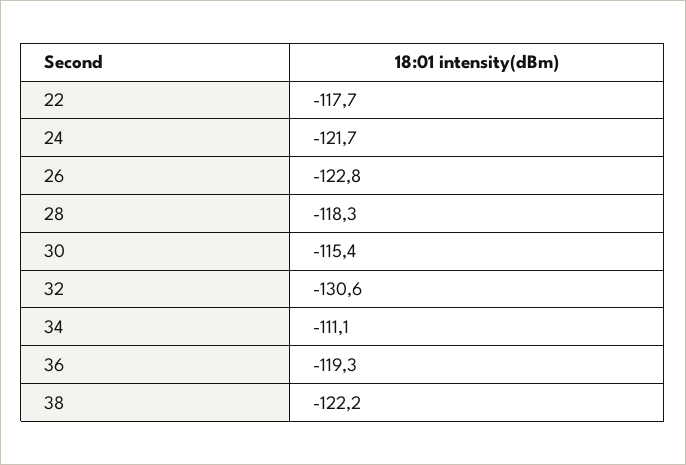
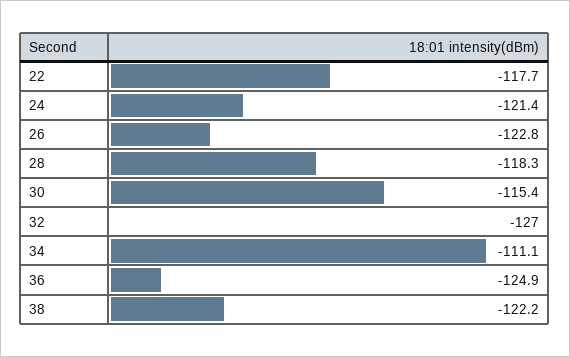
24: -121.7 -> -121.4
32: -130.6 -> -127
36: -119.3 -> -124.9

